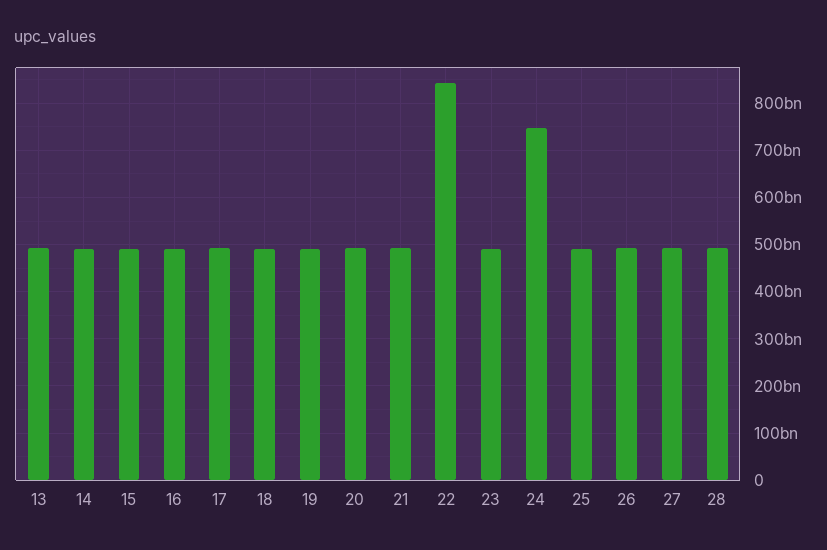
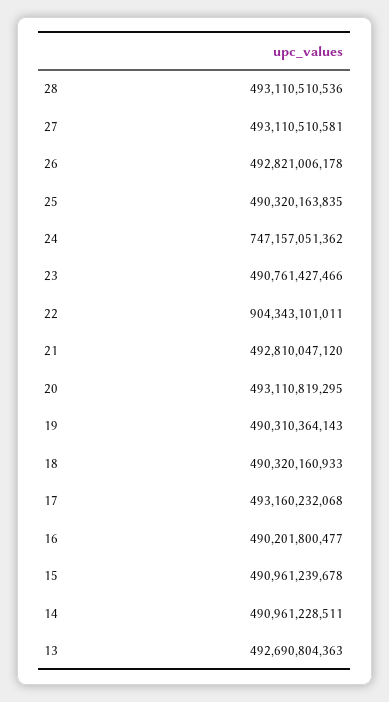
22: 840000000000 -> 904343101011

